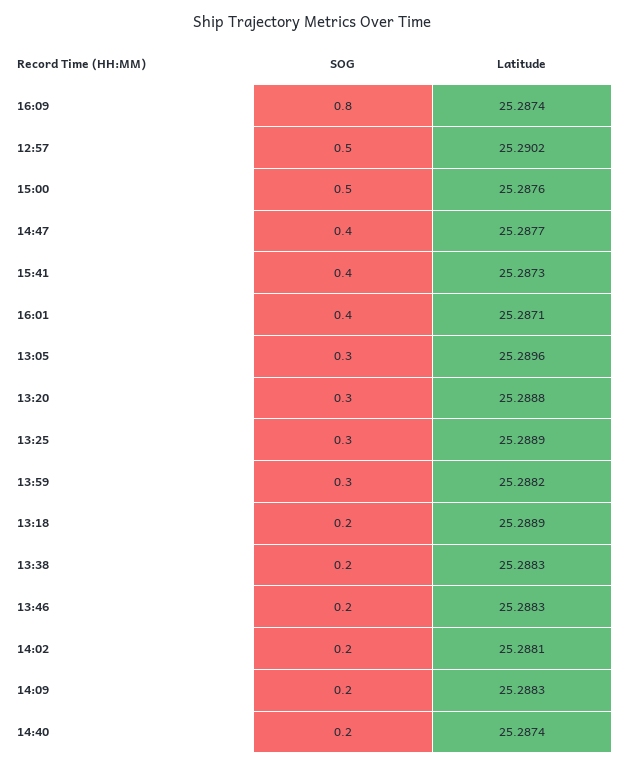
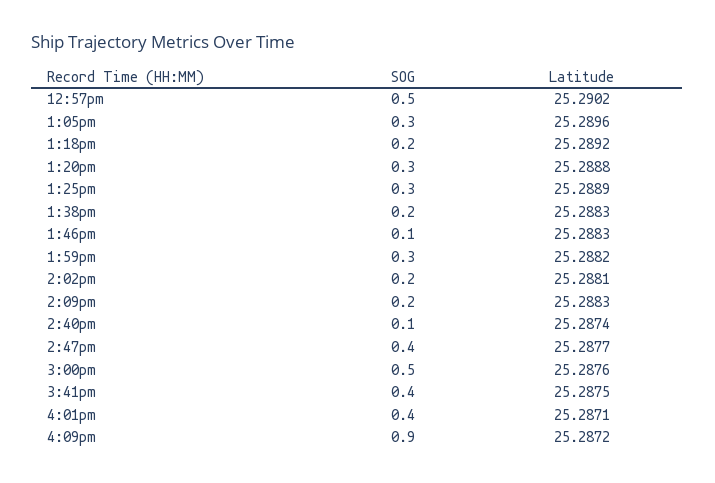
SOG, 16:09: 0.8 -> 0.9
Latitude, 16:09: 25.2874 -> 25.2872
Latitude, 15:41: 25.2873 -> 25.2875
Latitude, 13:18: 25.2889 -> 25.2892
SOG, 13:46: 0.2 -> 0.1
SOG, 14:40: 0.2 -> 0.1

